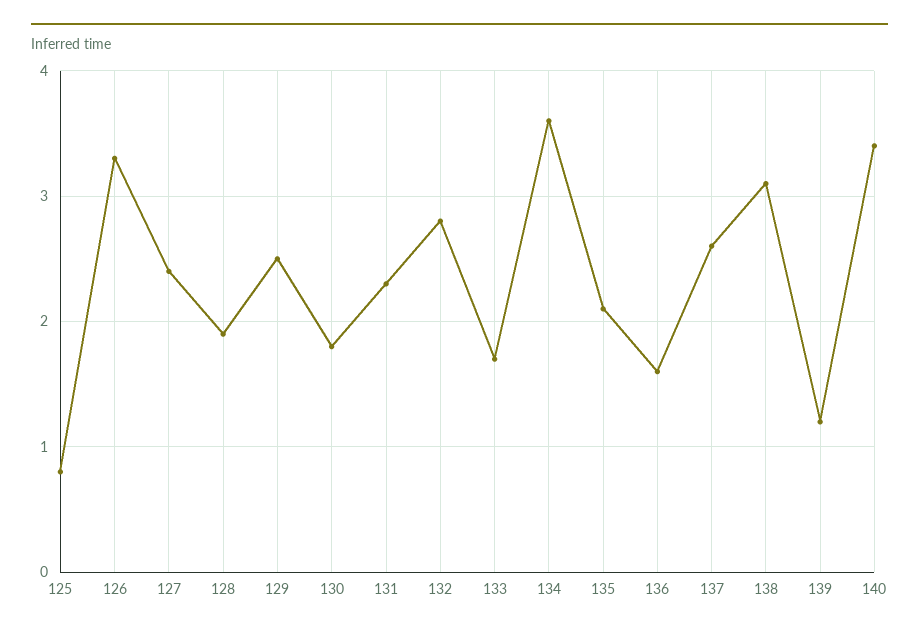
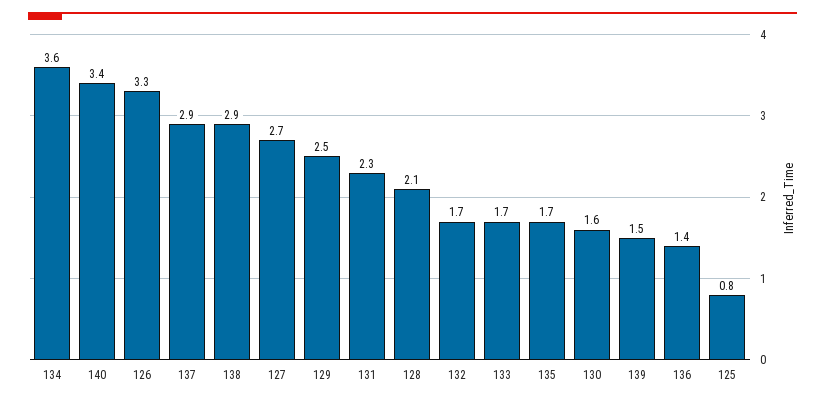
127: 2.4 -> 2.7
128: 1.9 -> 2.1
130: 1.8 -> 1.6
132: 2.8 -> 1.7
135: 2.1 -> 1.7
136: 1.6 -> 1.4
137: 2.6 -> 2.9
138: 3.1 -> 2.9
139: 1.2 -> 1.5

